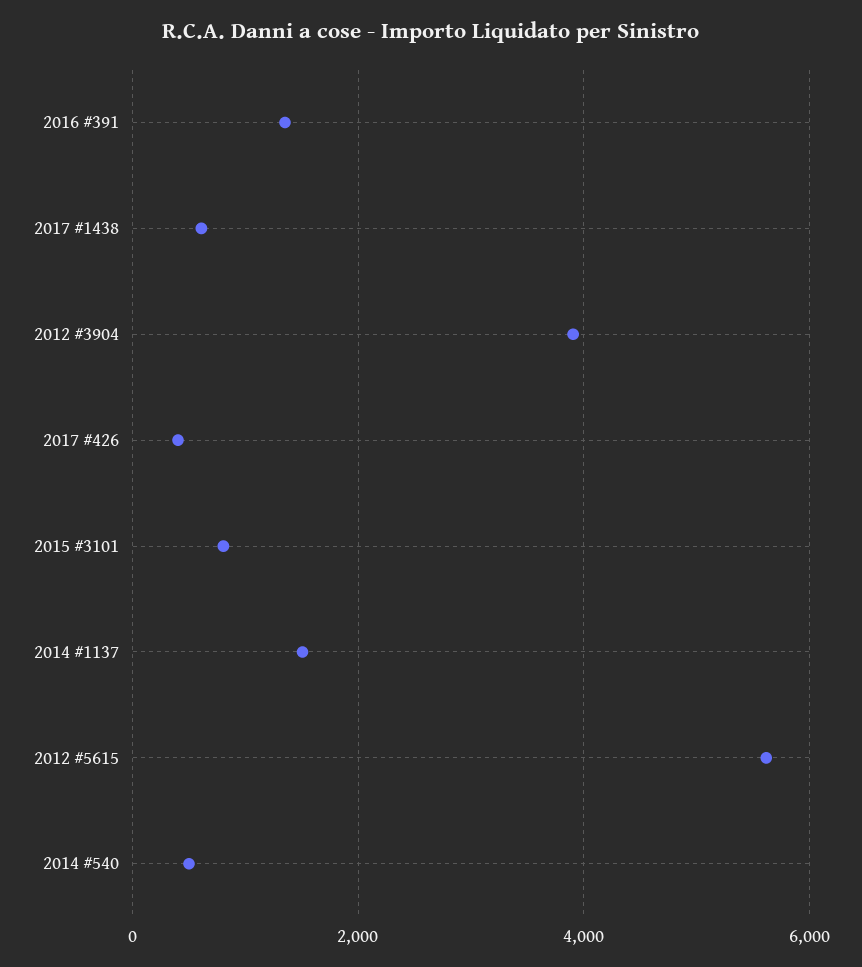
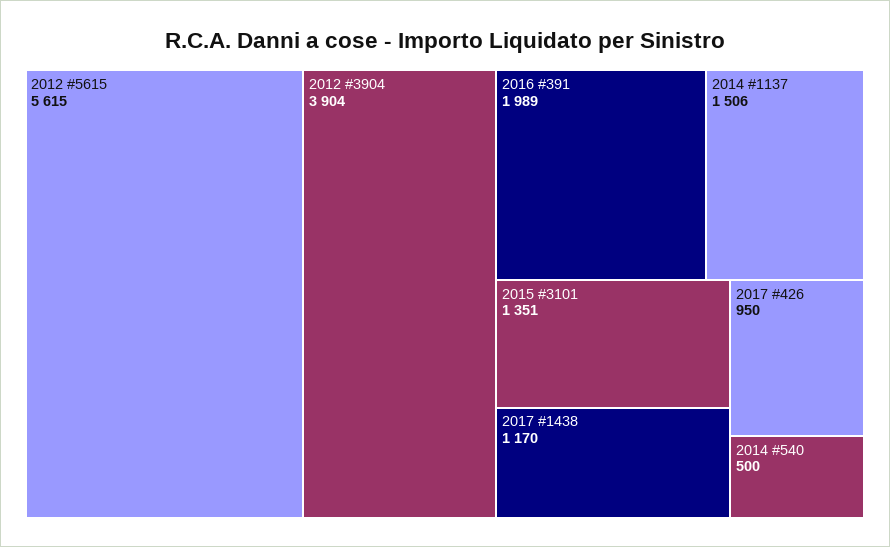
2016 #391: 1400 -> 1989
2017 #1438: 600 -> 1170
2017 #426: 400 -> 950
2015 #3101: 800 -> 1351

